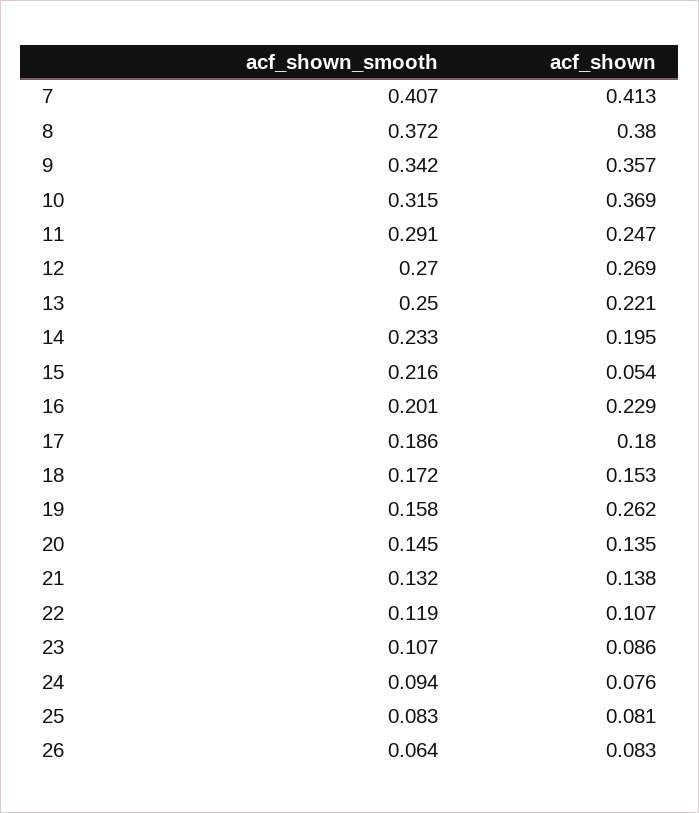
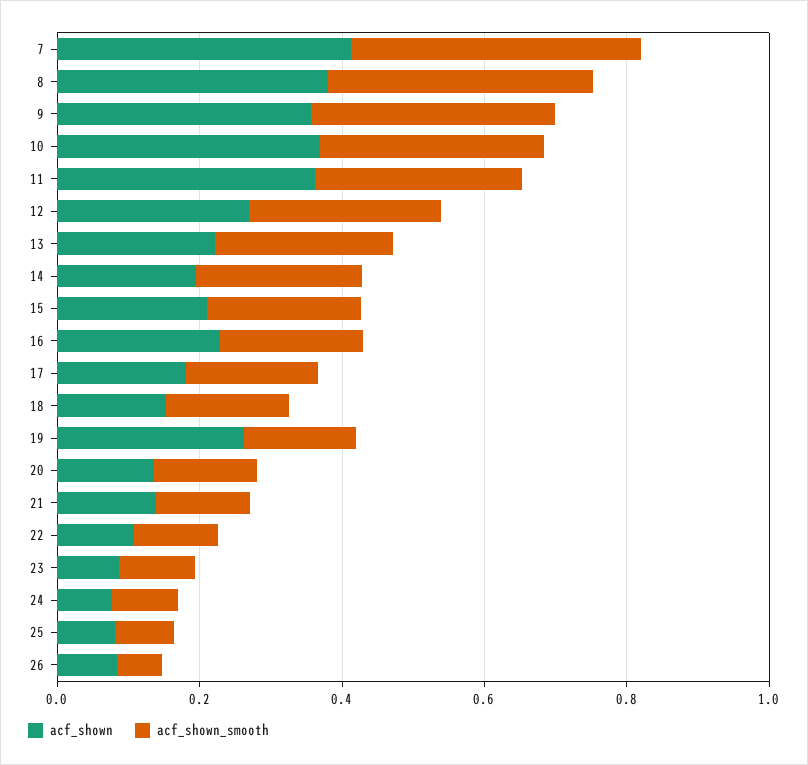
acf_shown, 11: 0.247 -> 0.35
acf_shown, 15: 0.054 -> 0.2

